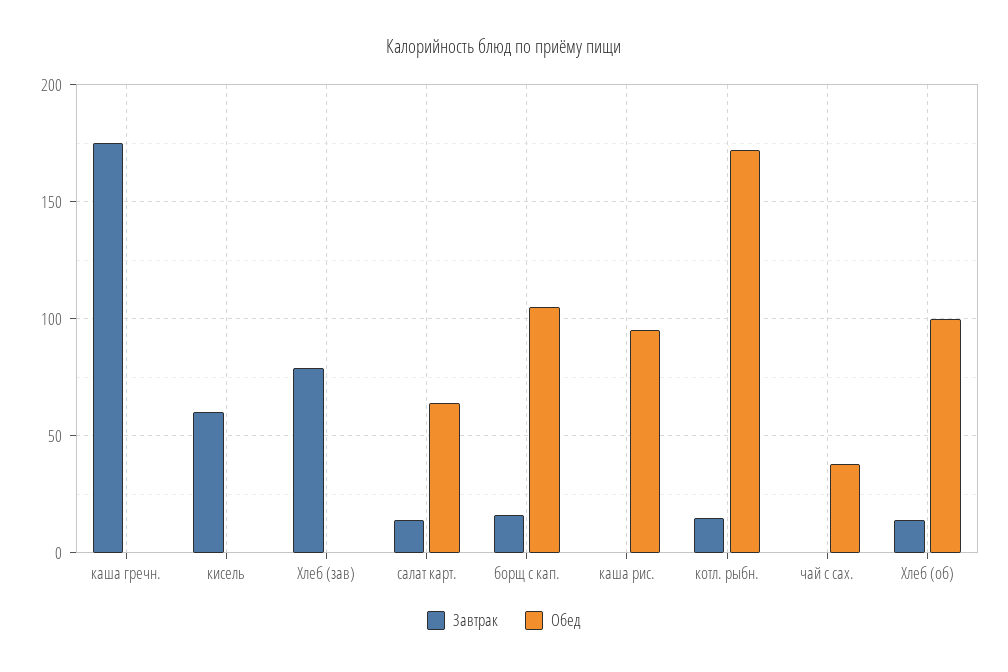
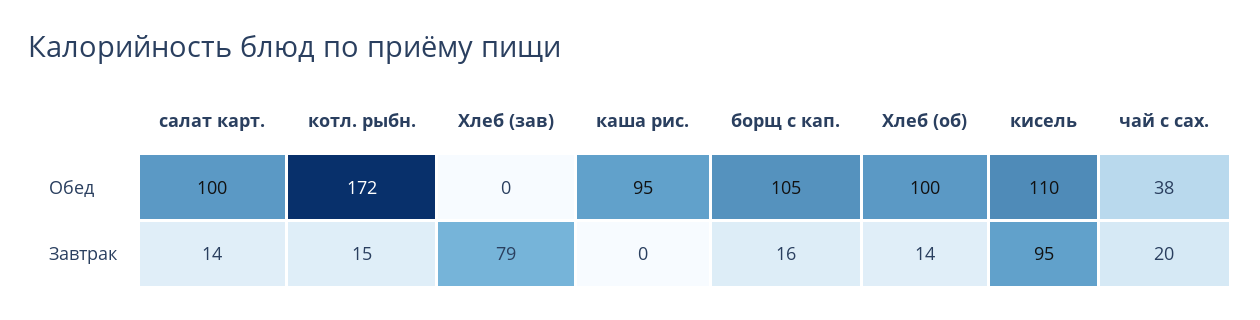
Завтрак, каша гречн.: 175 -> none
Обед, каша гречн.: 0 -> none
Завтрак, кисель: 60 -> 95
Обед, кисель: 0 -> 110
Обед, салат карт.: 65 -> 100
Завтрак, чай с сах.: 0 -> 20

